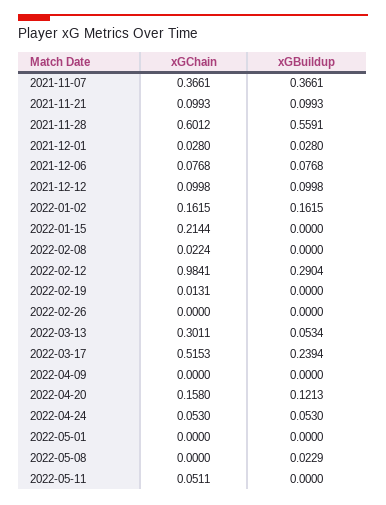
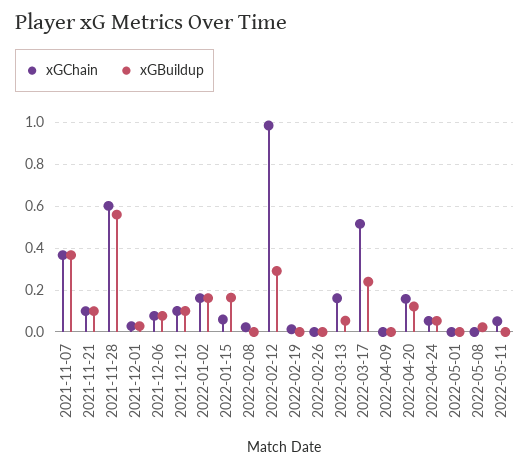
xGChain, 2022-01-15: 0.2144 -> 0.05
xGBuildup, 2022-01-15: 0 -> 0.15
xGChain, 2022-03-13: 0.3011 -> 0.15

